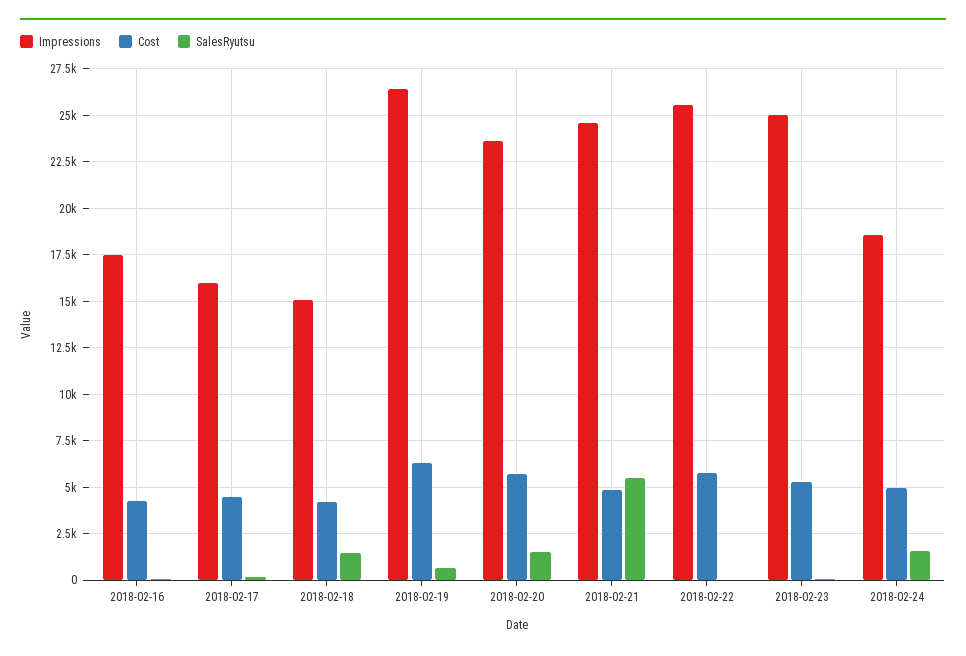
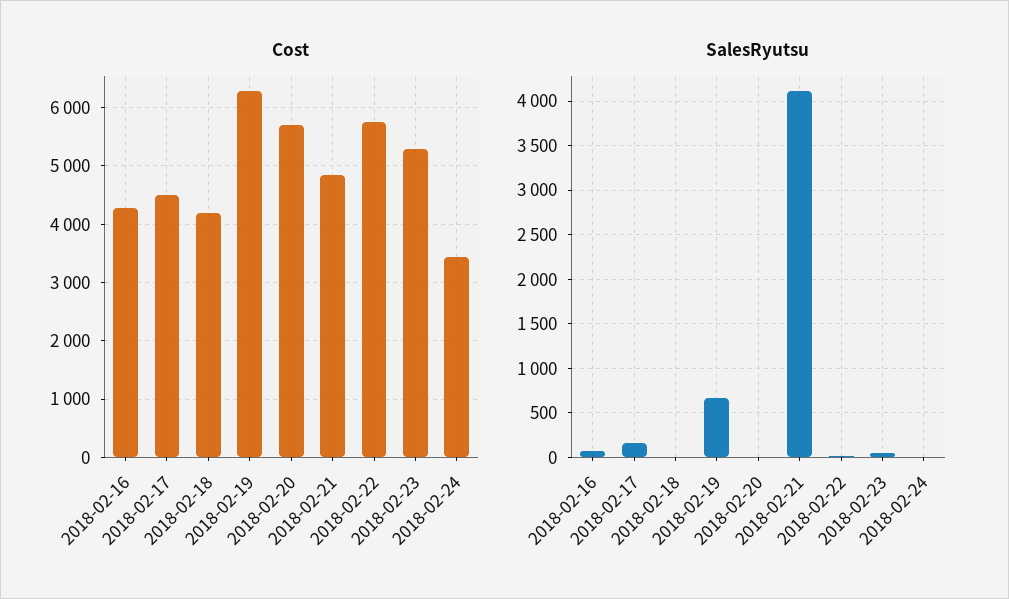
Impressions, 2018-02-16: 17500 -> none
Impressions, 2018-02-17: 16000 -> none
Impressions, 2018-02-18: 15000 -> none
SalesRyutsu, 2018-02-18: 1500 -> 0
Impressions, 2018-02-19: 26500 -> none
Impressions, 2018-02-20: 23500 -> none
SalesRyutsu, 2018-02-20: 1500 -> 0
Impressions, 2018-02-21: 24500 -> none
SalesRyutsu, 2018-02-21: 5500 -> 4100
Impressions, 2018-02-22: 25500 -> none
Impressions, 2018-02-23: 25000 -> none
Impressions, 2018-02-24: 18500 -> none
Cost, 2018-02-24: 5000 -> 3400
SalesRyutsu, 2018-02-24: 1500 -> 0

